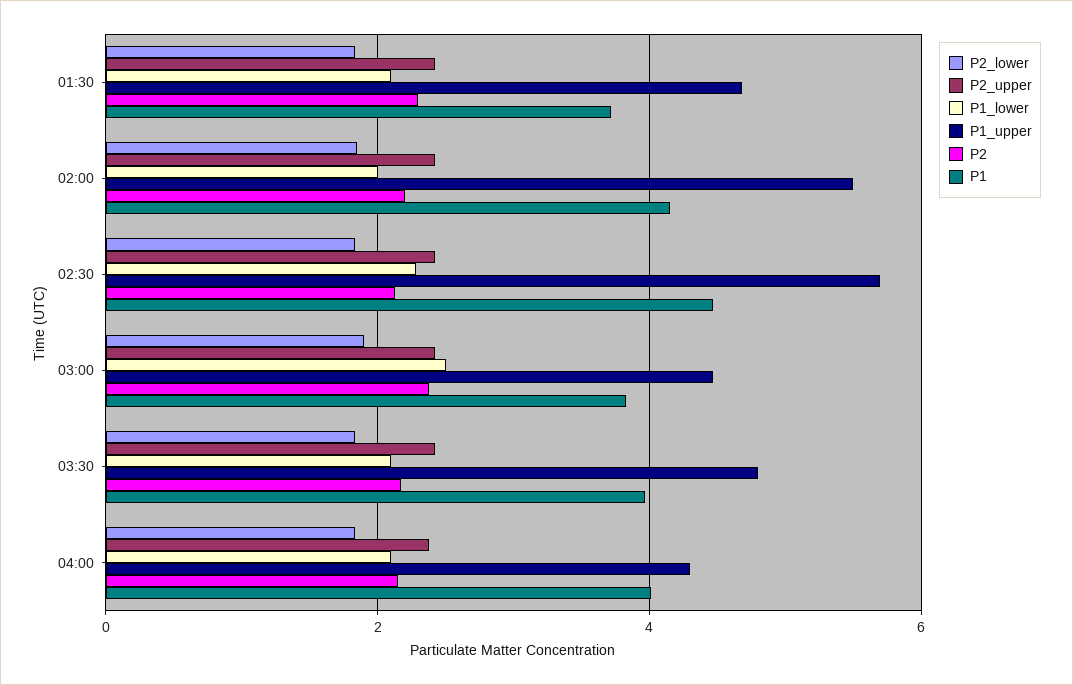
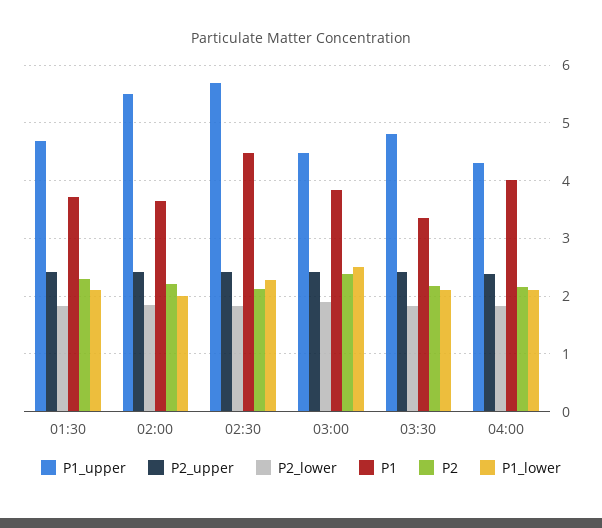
P1, 02:00: 4.2 -> 3.6
P1, 03:30: 4 -> 3.4

